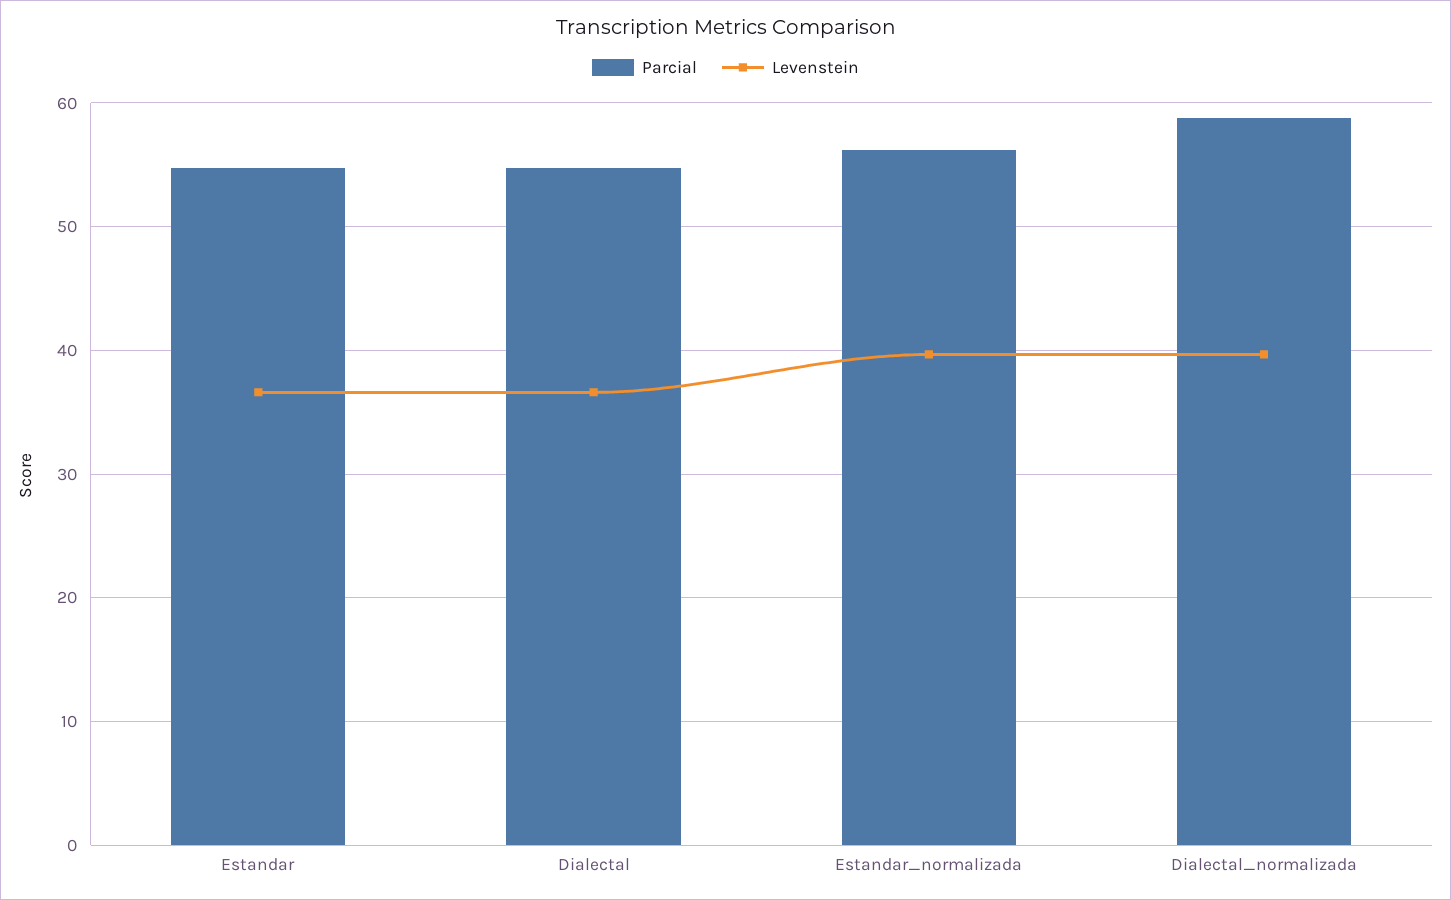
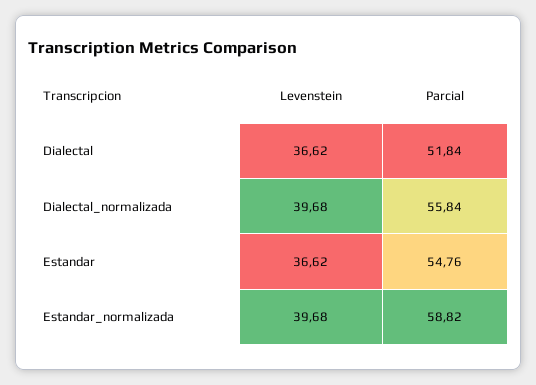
Parcial, Dialectal: 55 -> 51.84
Parcial, Estandar_normalizada: 56 -> 58.82
Parcial, Dialectal_normalizada: 59 -> 55.84

